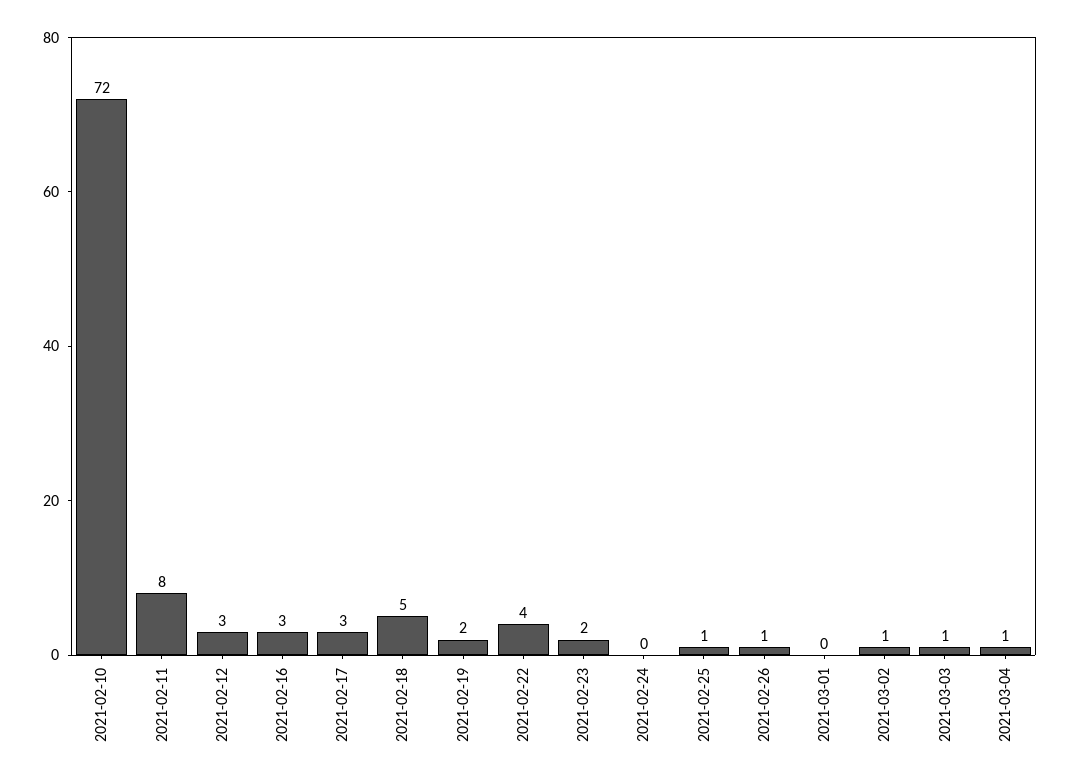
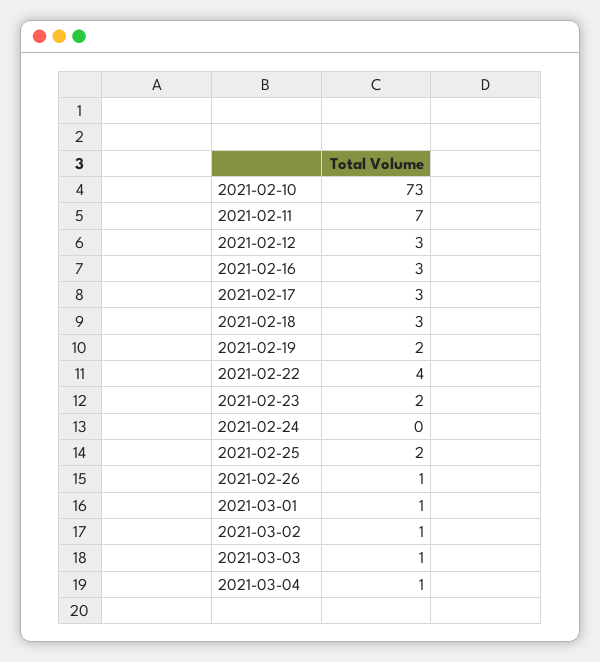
2021-02-10: 72 -> 73
2021-02-11: 8 -> 7
2021-02-18: 5 -> 3
2021-02-25: 1 -> 2
2021-03-01: 0 -> 1

